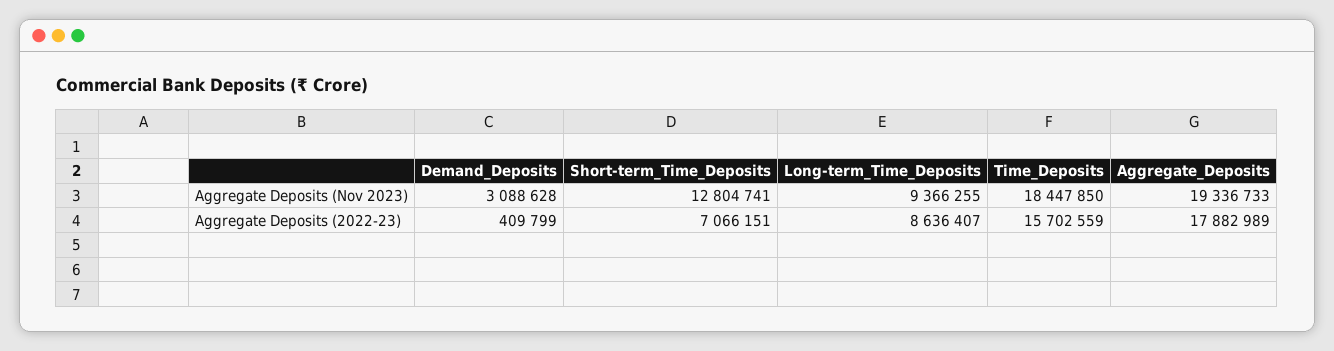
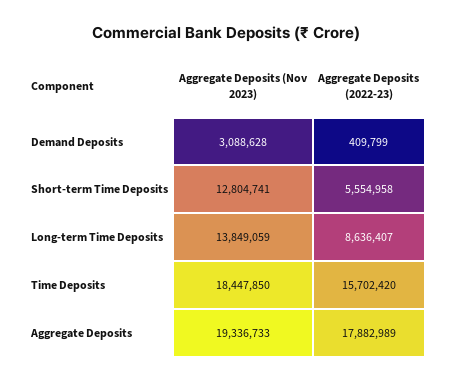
Long-term_Time_Deposits, Aggregate Deposits (Nov 2023): 9366255 -> 13849059
Short-term_Time_Deposits, Aggregate Deposits (2022-23): 7066151 -> 5554958
Time_Deposits, Aggregate Deposits (2022-23): 15702559 -> 15702420

